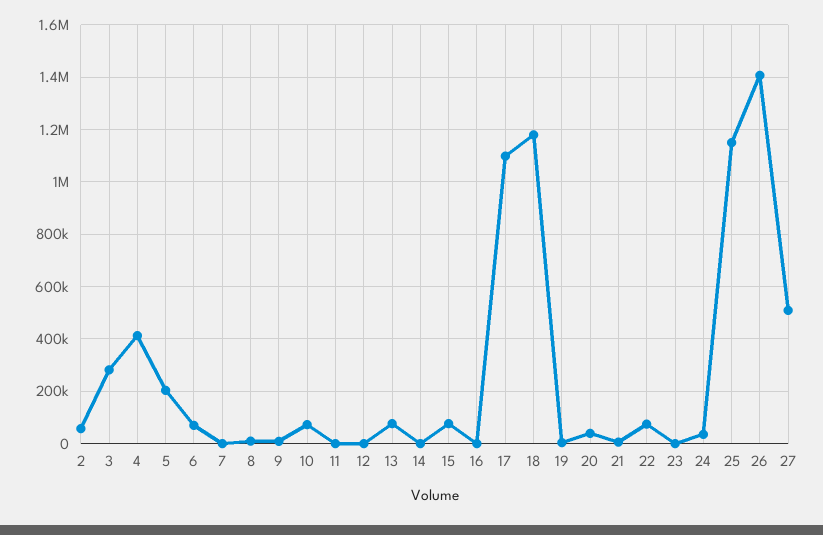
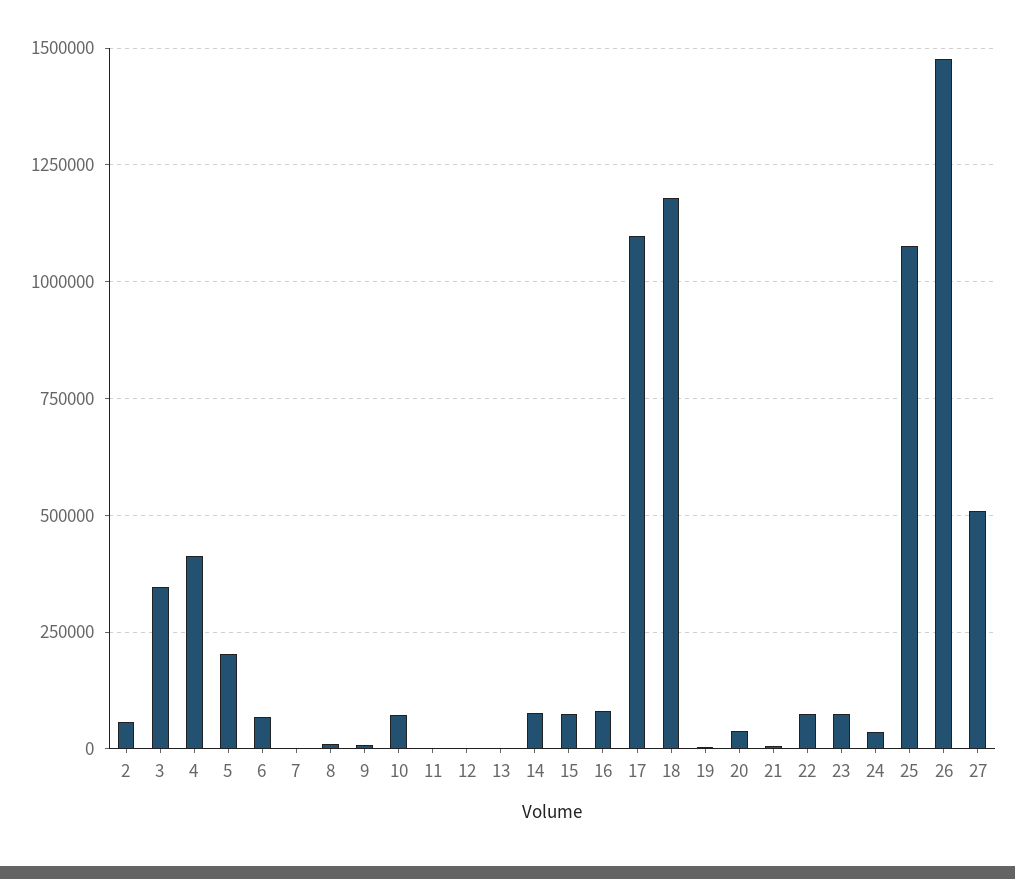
3: 275000 -> 350000
13: 75000 -> 0
14: 0 -> 75000
16: 0 -> 75000
23: 0 -> 75000
25: 1150000 -> 1075000
26: 1400000 -> 1475000

